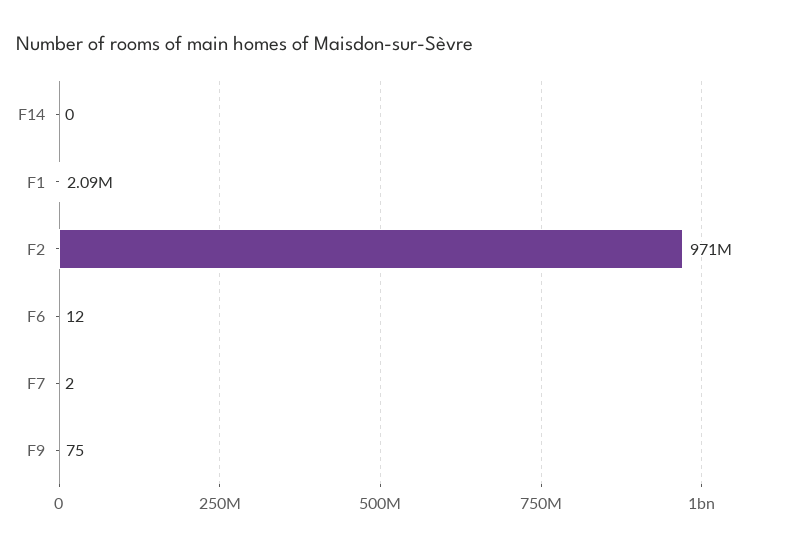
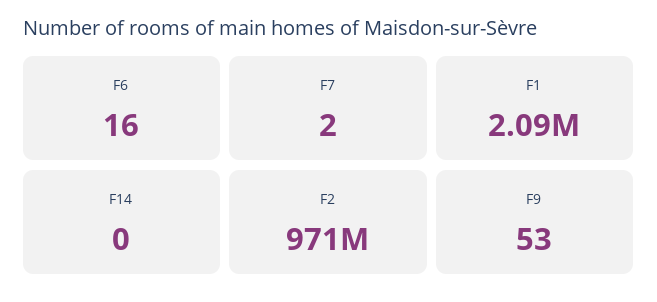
F6: 12 -> 16
F9: 75 -> 53

